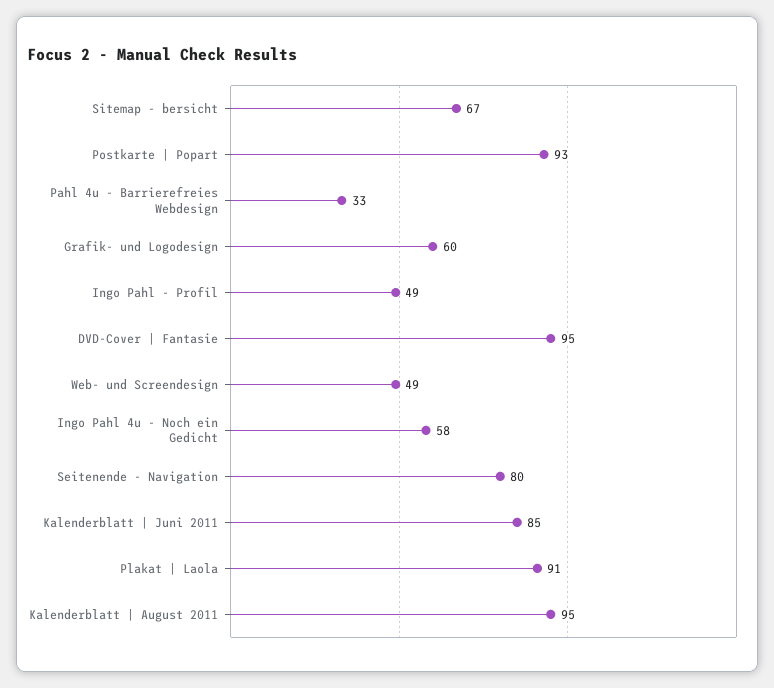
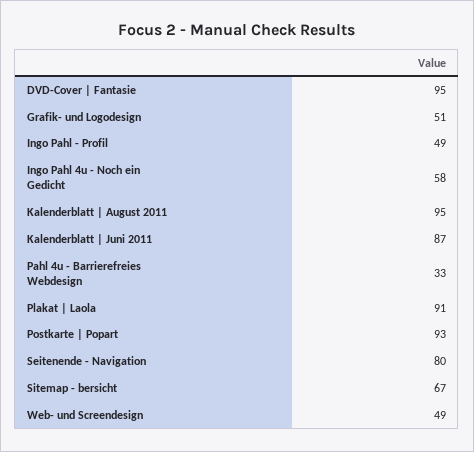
Grafik- und Logodesign: 60 -> 51
Kalenderblatt | Juni 2011: 85 -> 87

